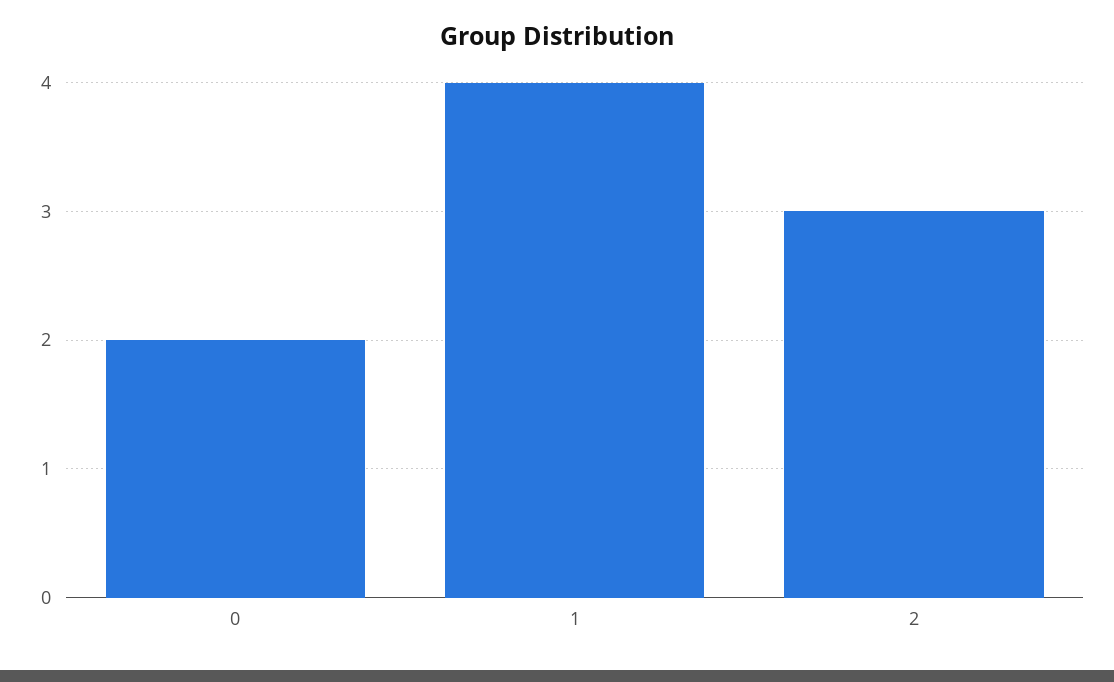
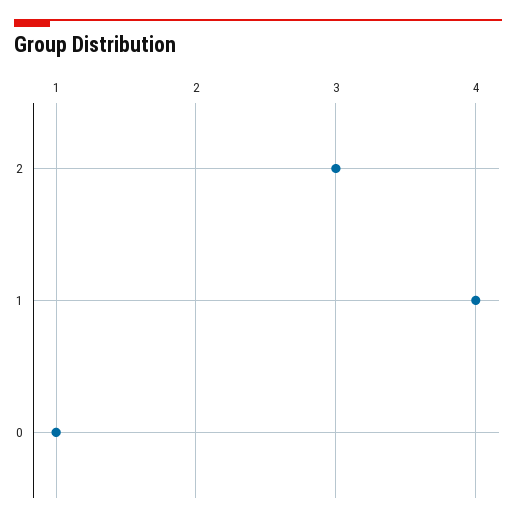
0: 2 -> 1

